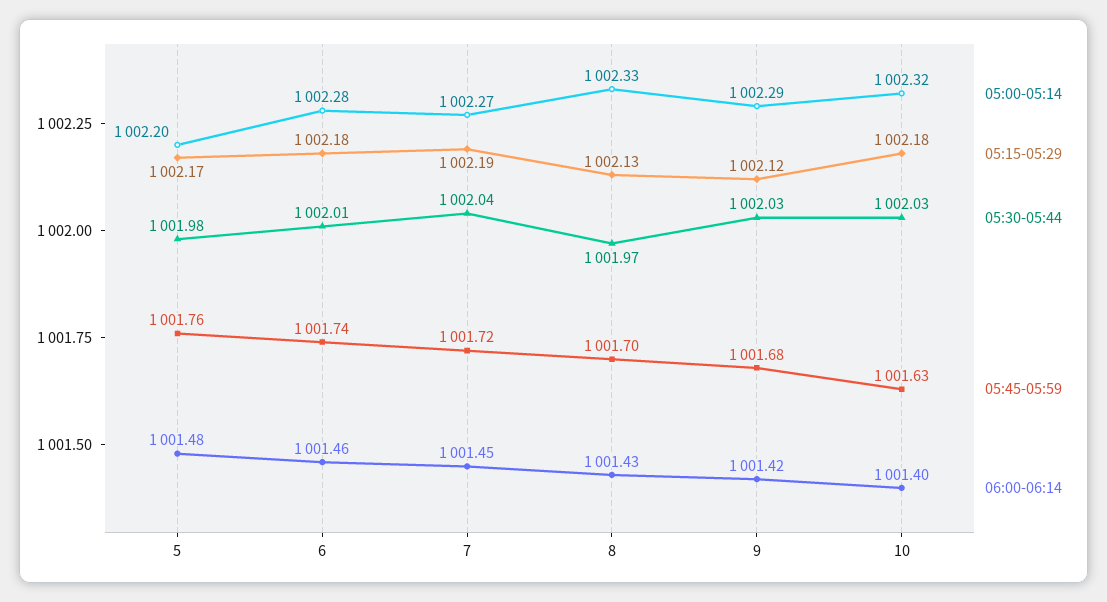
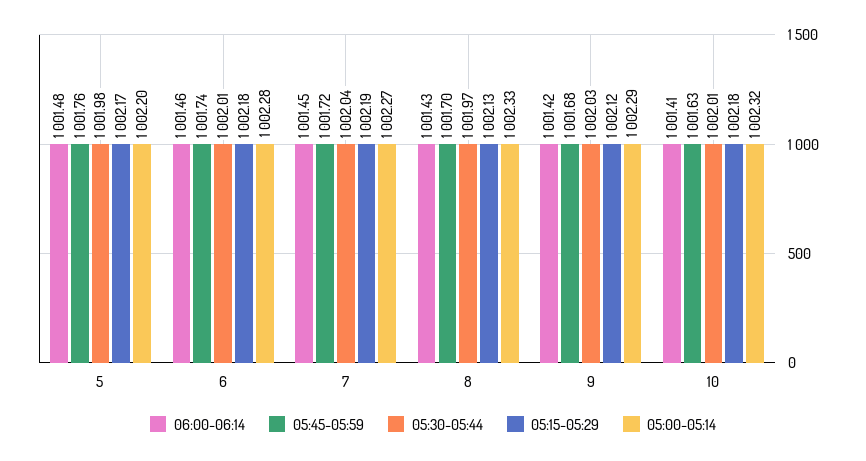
05:30-05:44, 10: 1002.03 -> 1002.01
06:00-06:14, 10: 1001.4 -> 1001.41

